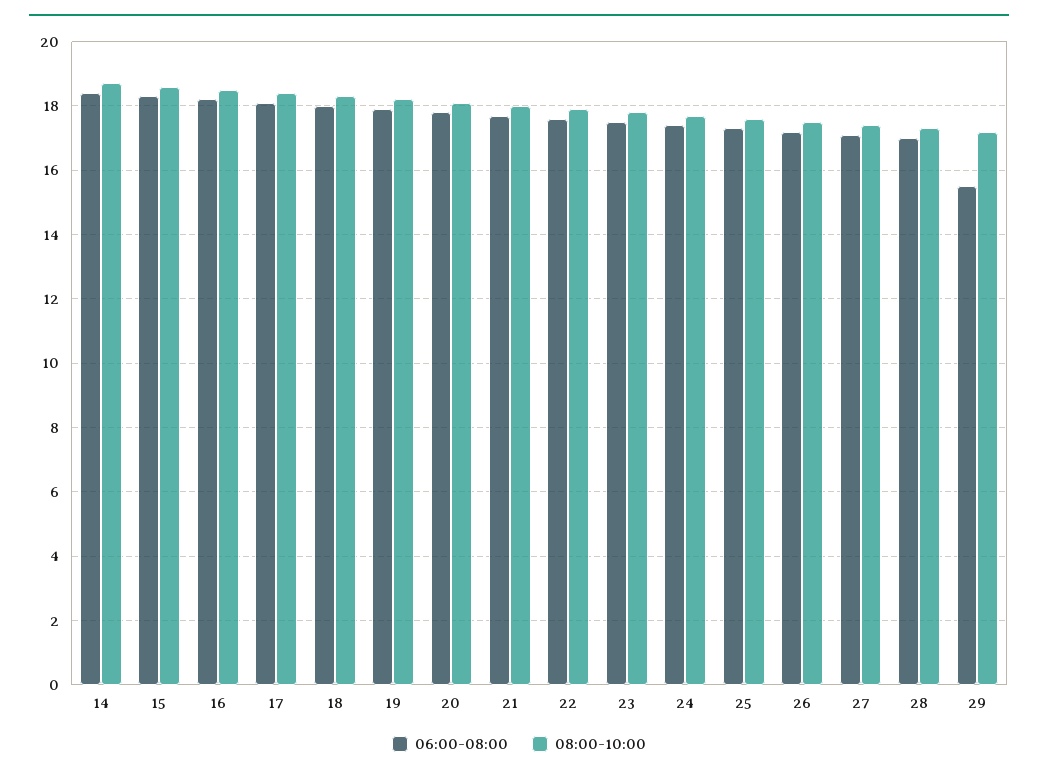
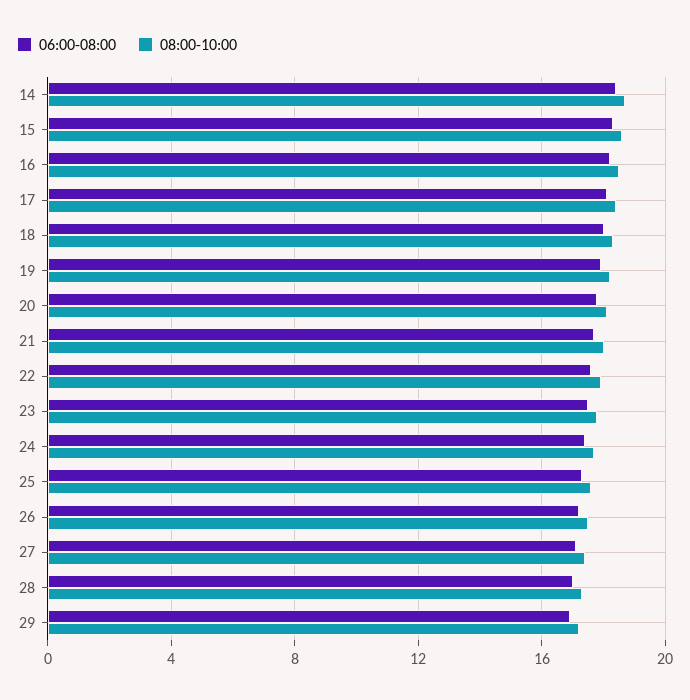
06:00-08:00, 29: 15.5 -> 17

